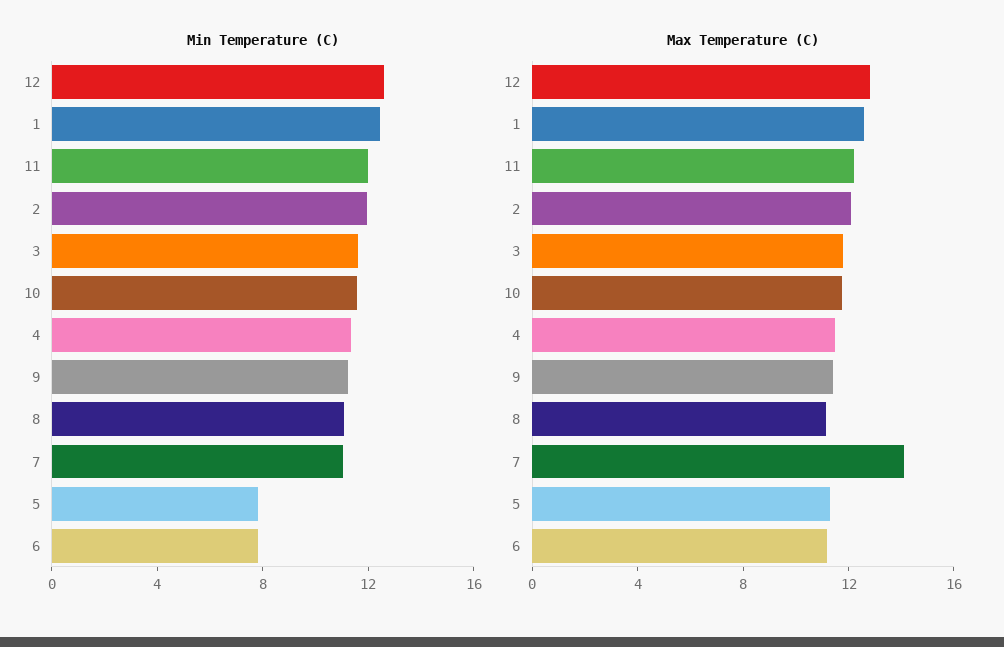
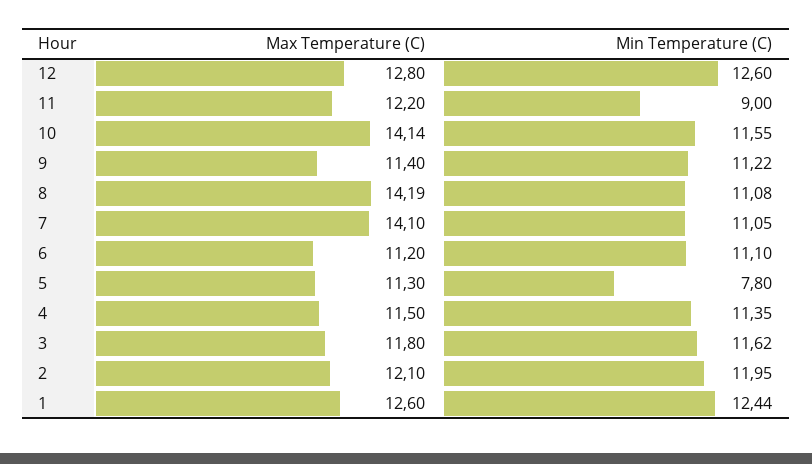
Min Temperature (C), 11: 12 -> 9
Min Temperature (C), 6: 8 -> 11.1
Max Temperature (C), 10: 12 -> 14.14
Max Temperature (C), 8: 11 -> 14.19

